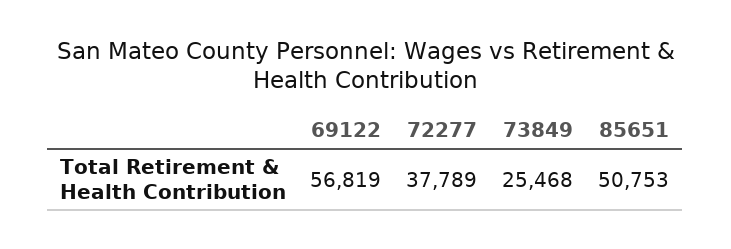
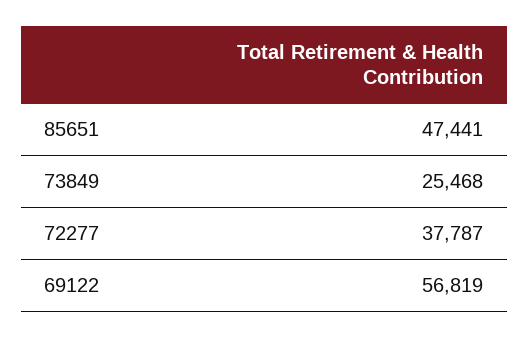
72277: 37789 -> 37787
85651: 50753 -> 47441

